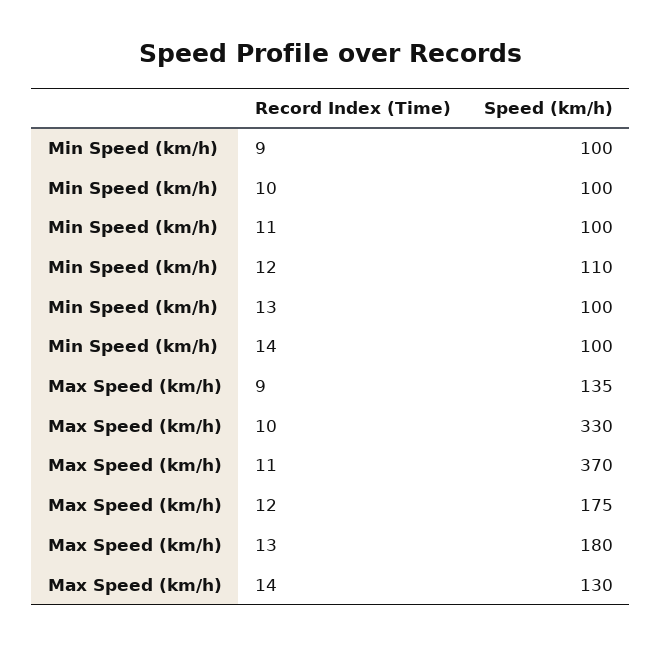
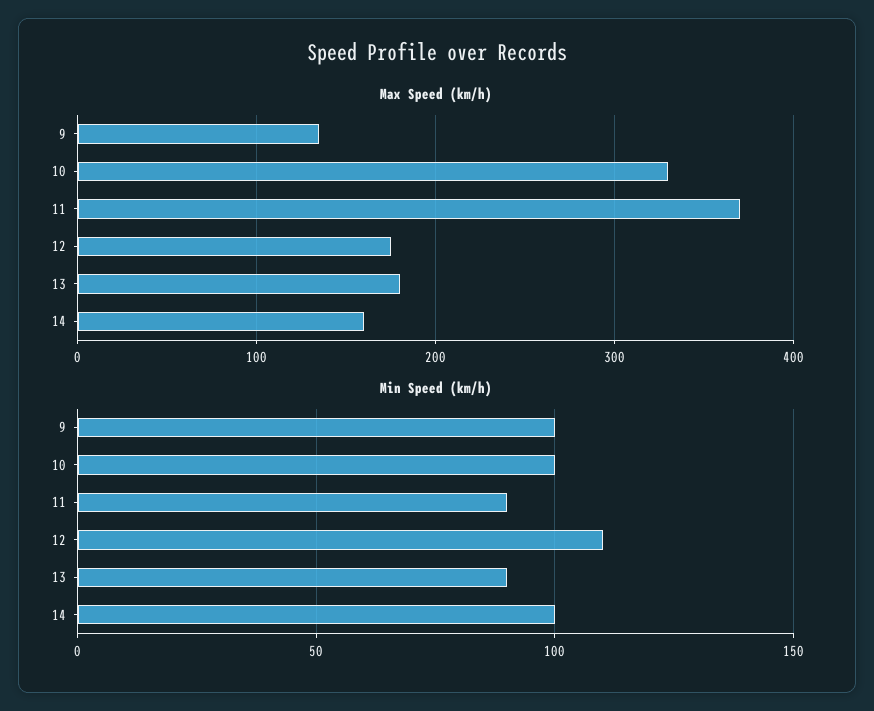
Min Speed (km/h), 11: 100 -> 90
Min Speed (km/h), 13: 100 -> 90
Max Speed (km/h), 14: 130 -> 160

